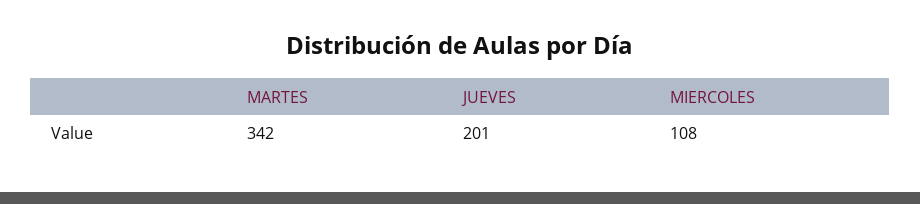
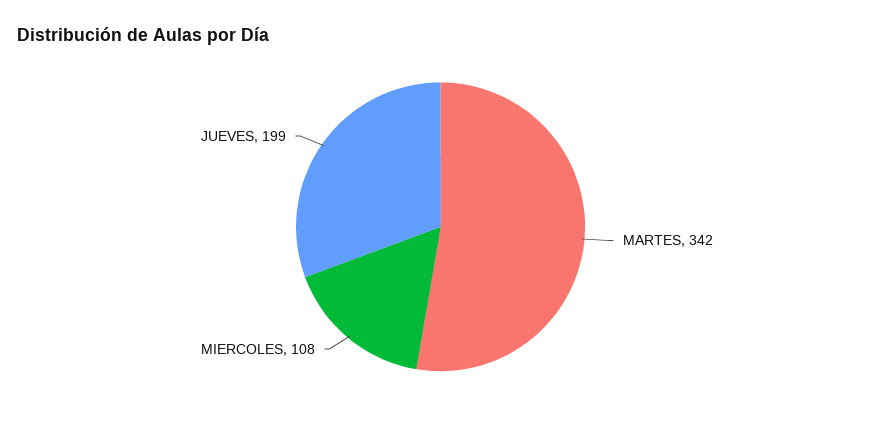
JUEVES: 201 -> 199

